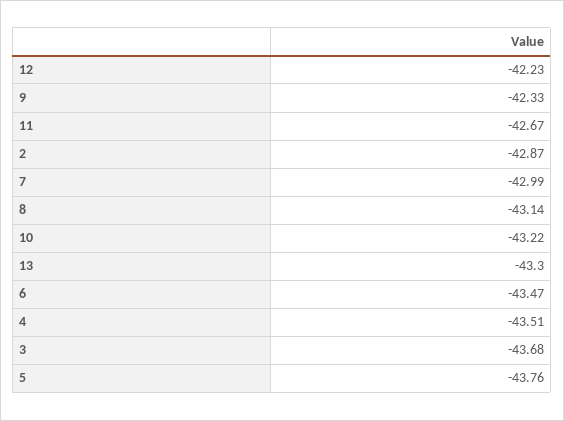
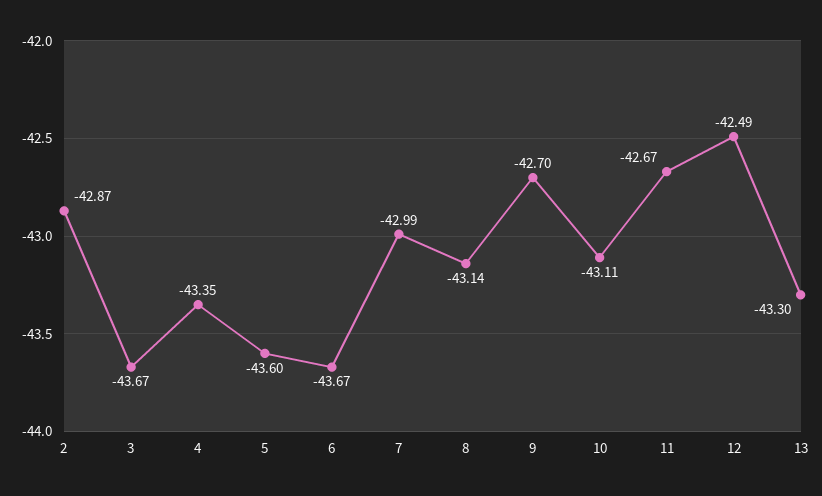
12: -42.23 -> -42.49
9: -42.33 -> -42.7
10: -43.22 -> -43.11
6: -43.47 -> -43.67
4: -43.51 -> -43.35
3: -43.68 -> -43.67
5: -43.76 -> -43.6

